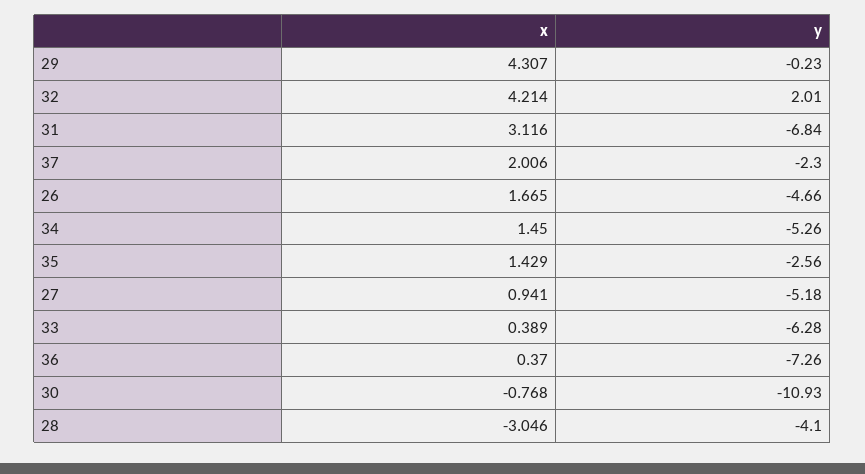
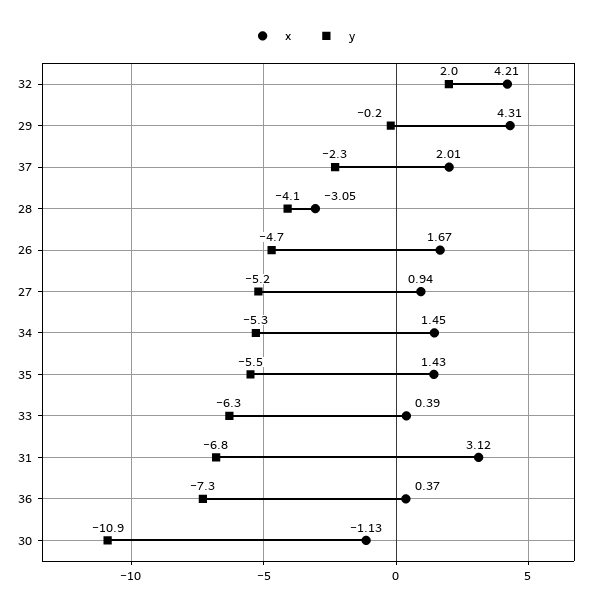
y, 35: -2.56 -> -5.5
x, 30: -0.768 -> -1.13

